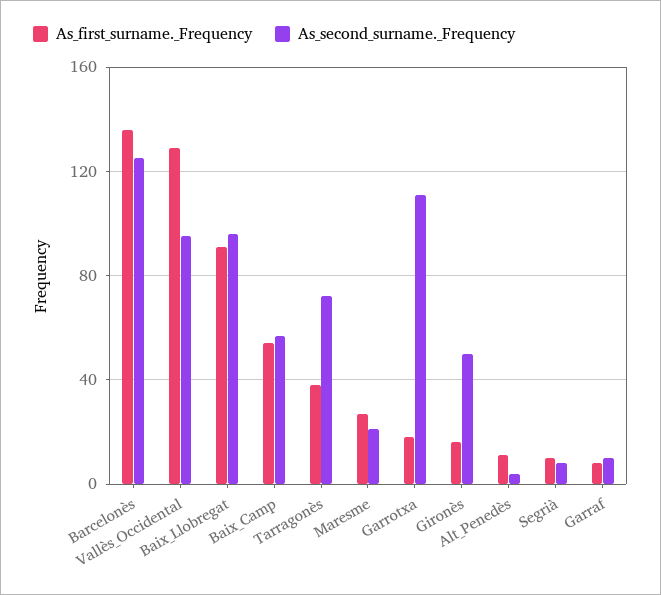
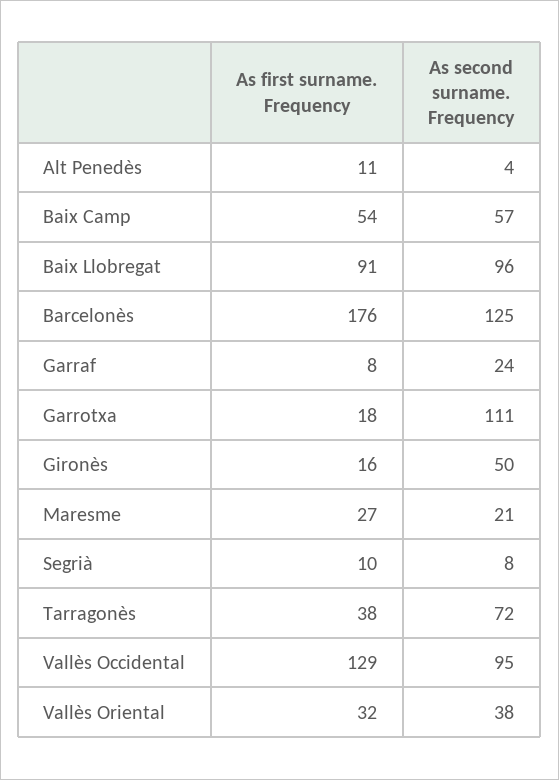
As_first_surname._Frequency, Barcelonès: 135 -> 176
As_second_surname._Frequency, Garraf: 10 -> 24
As_first_surname._Frequency, Vallès Oriental: none -> 32
As_second_surname._Frequency, Vallès Oriental: none -> 38

